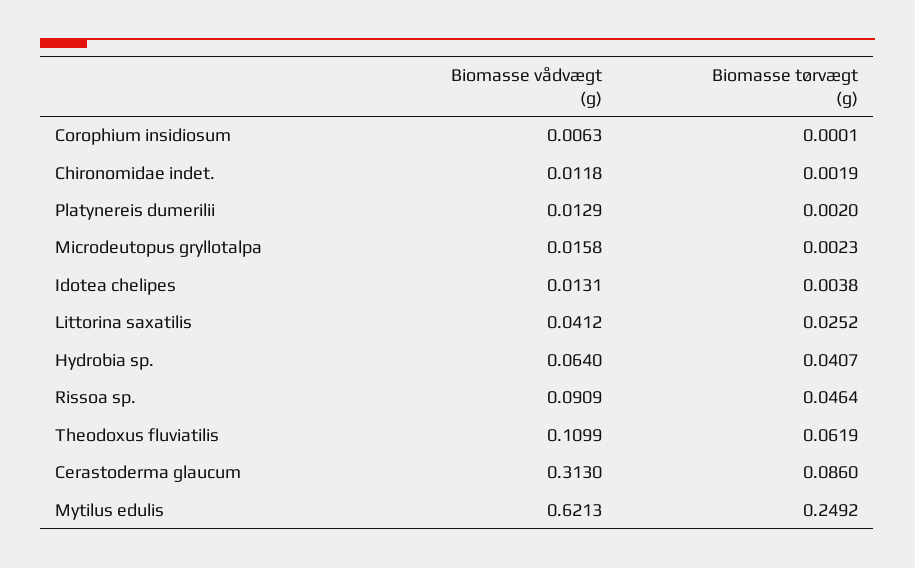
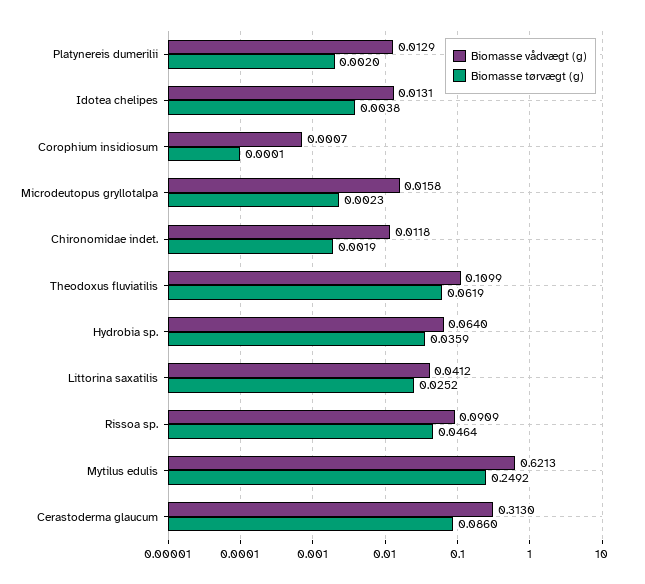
Biomasse vådvægt (g), Corophium insidiosum: 0.0063 -> 0.0007
Biomasse tørvægt (g), Hydrobia sp.: 0.0407 -> 0.0359

